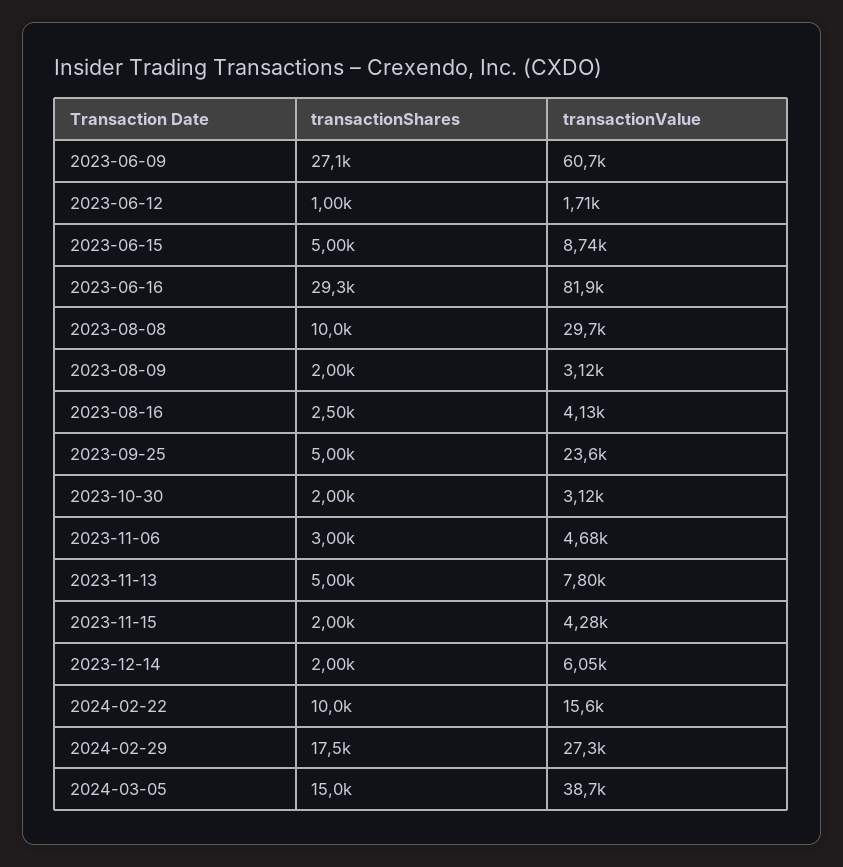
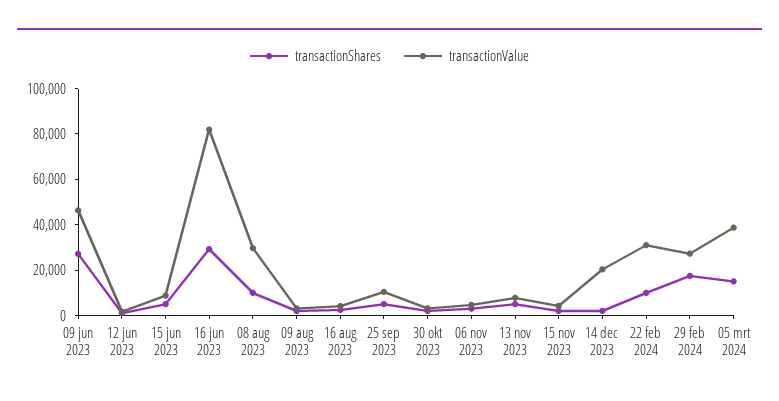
transactionValue, 2023-06-09: 60700 -> 45000
transactionValue, 2023-09-25: 23600 -> 10000
transactionValue, 2023-12-14: 6050 -> 20000
transactionValue, 2024-02-22: 15600 -> 30000

